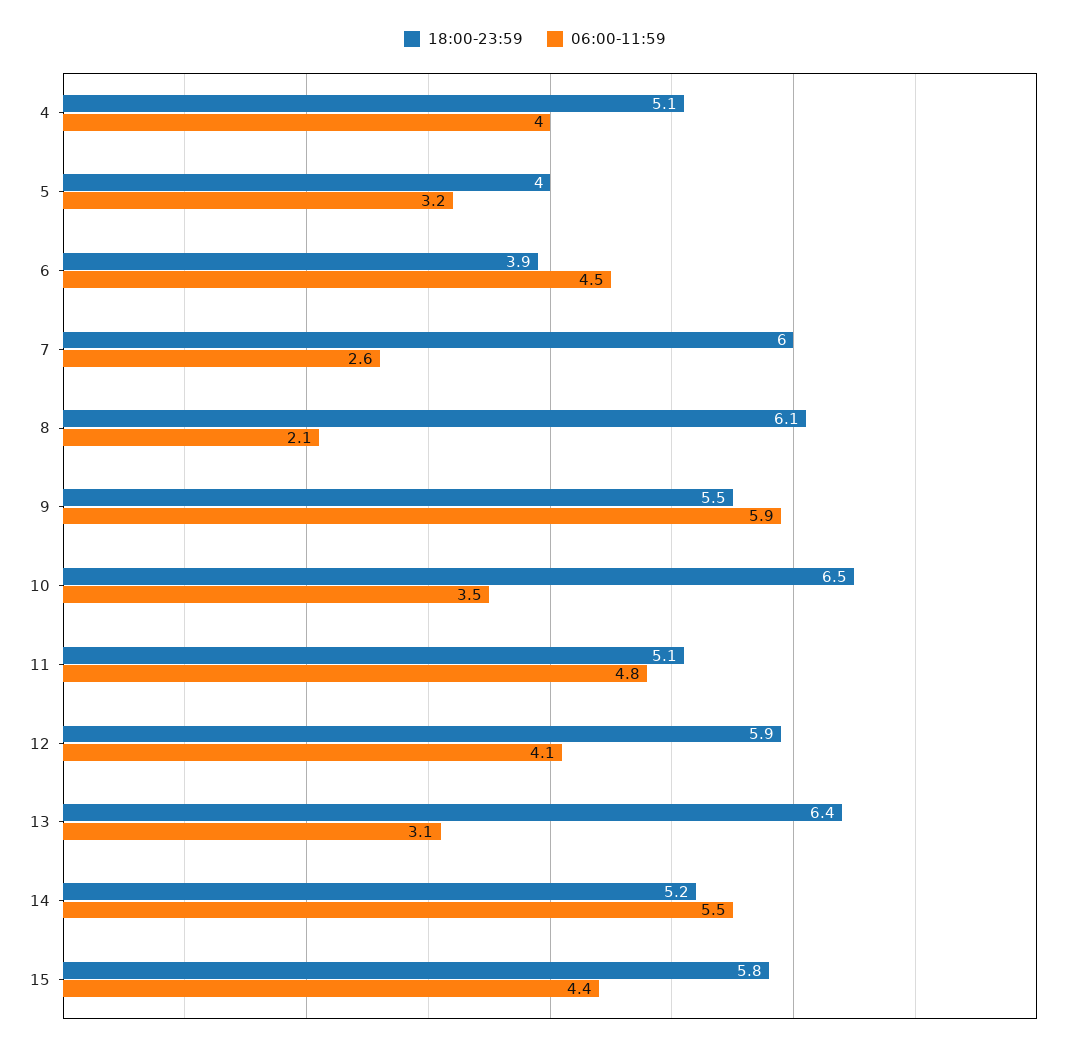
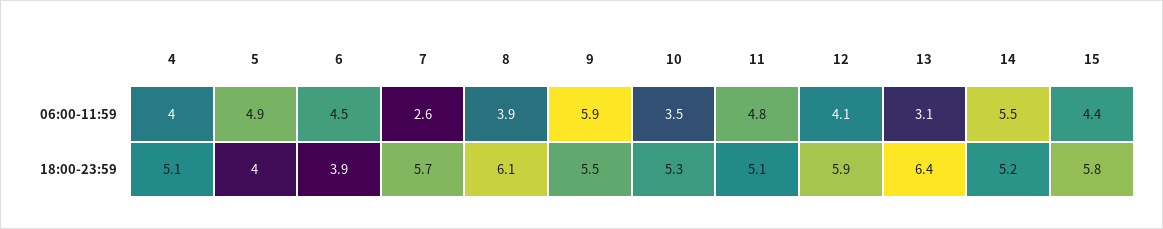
06:00-11:59, 5: 3.2 -> 4.9
18:00-23:59, 7: 6 -> 5.7
06:00-11:59, 8: 2.1 -> 3.9
18:00-23:59, 10: 6.5 -> 5.3

